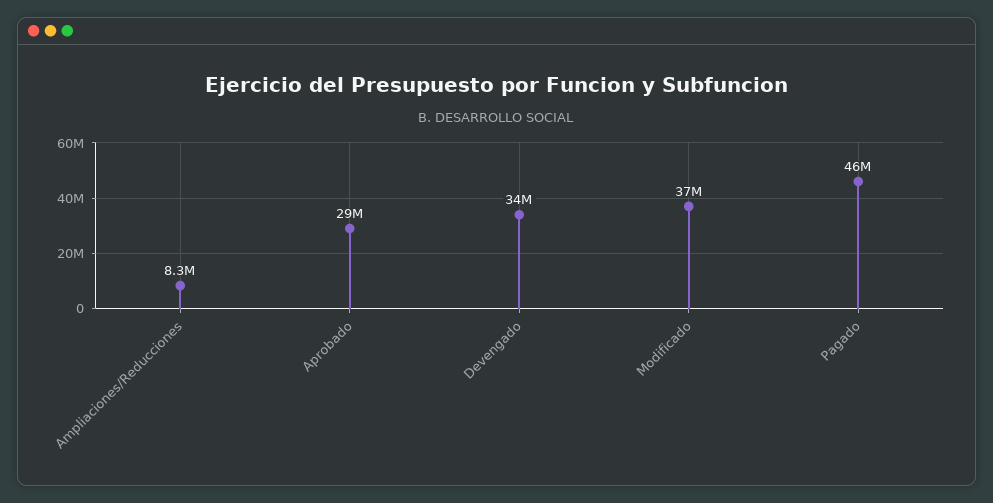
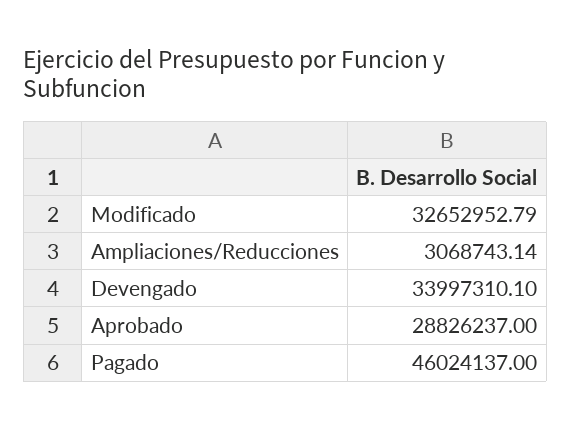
Ampliaciones/Reducciones: 8300000 -> 3068743.14
Modificado: 37000000 -> 32652952.79

